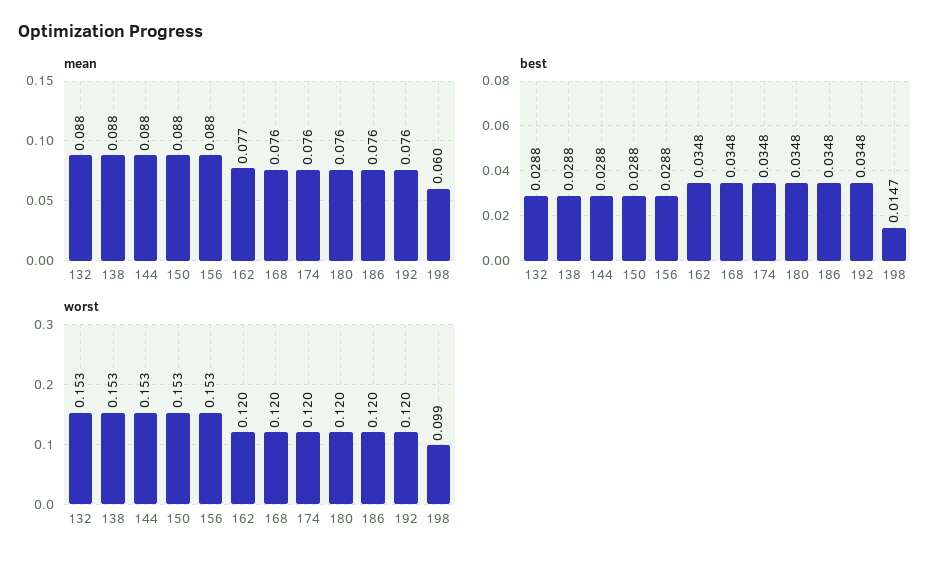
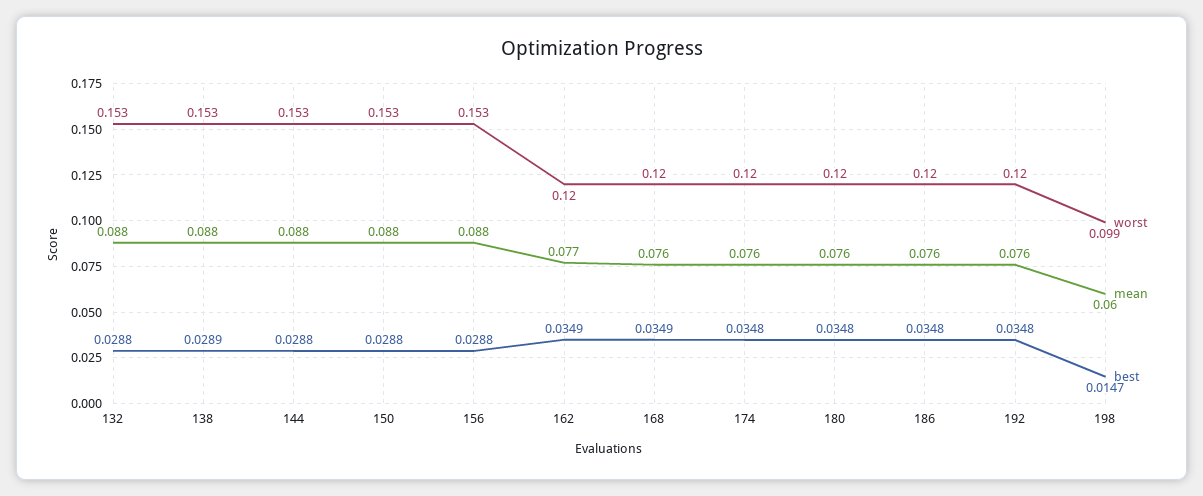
best, 138: 0.0288 -> 0.0289
best, 162: 0.0348 -> 0.0349
best, 168: 0.0348 -> 0.0349

